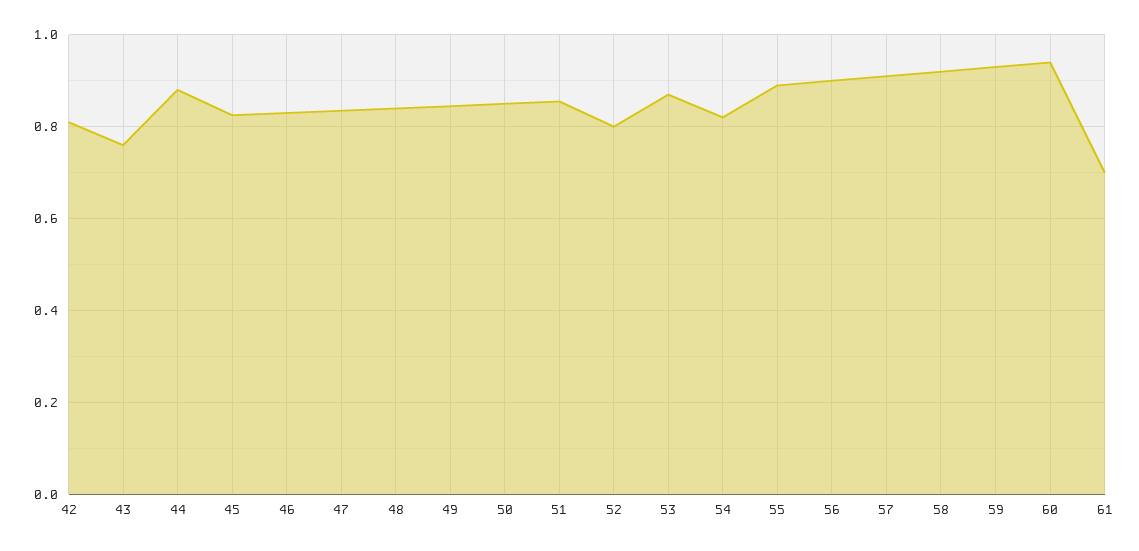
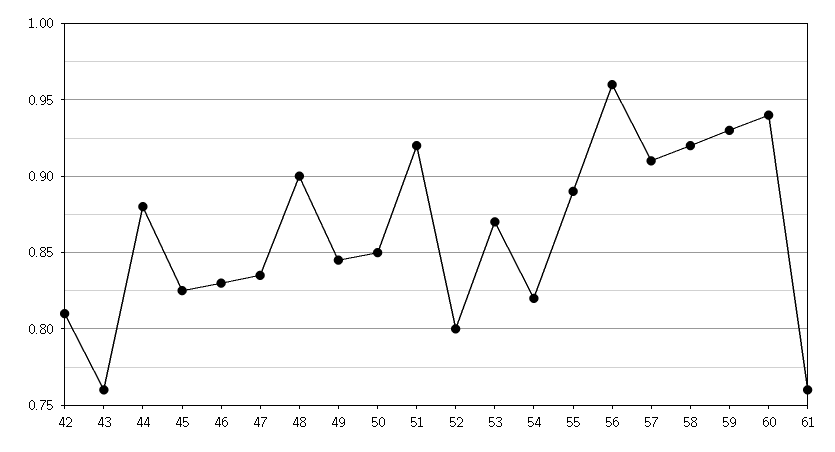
48: 0.84 -> 0.9
51: 0.86 -> 0.92
56: 0.9 -> 0.96
61: 0.7 -> 0.76

